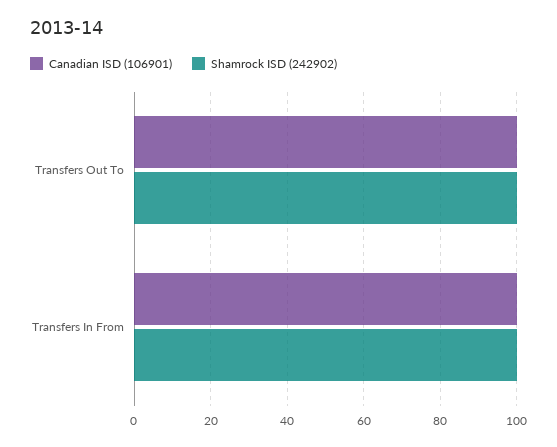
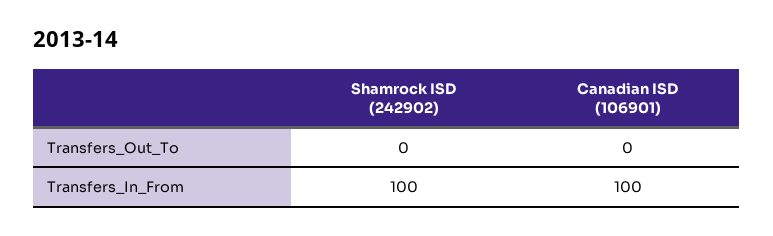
Canadian ISD (106901), Transfers Out To: 100 -> 0
Shamrock ISD (242902), Transfers Out To: 100 -> 0

